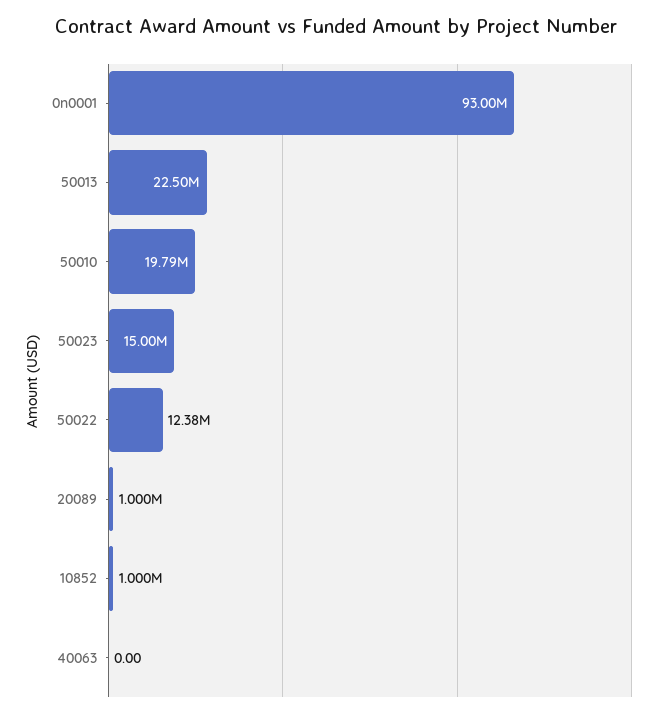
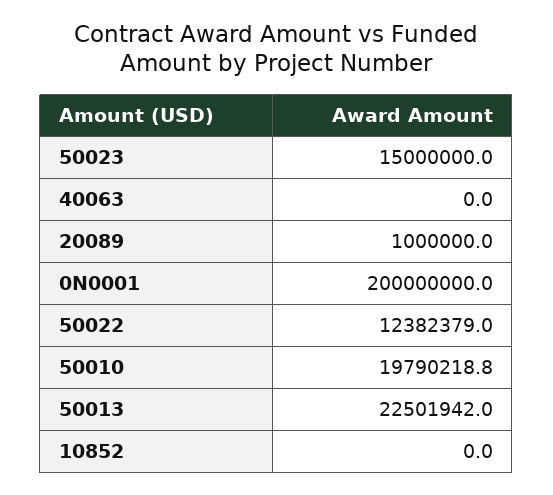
0n0001: 93000000 -> 200000000
10852: 1000000 -> 0

